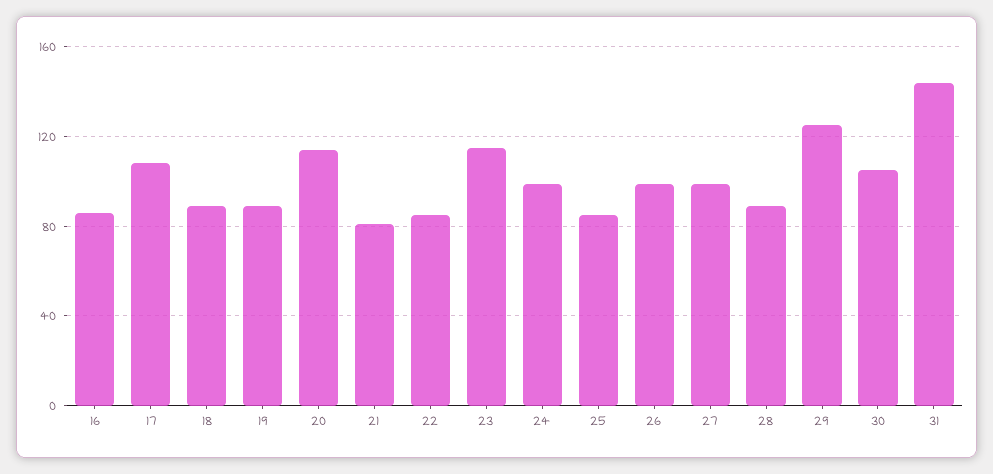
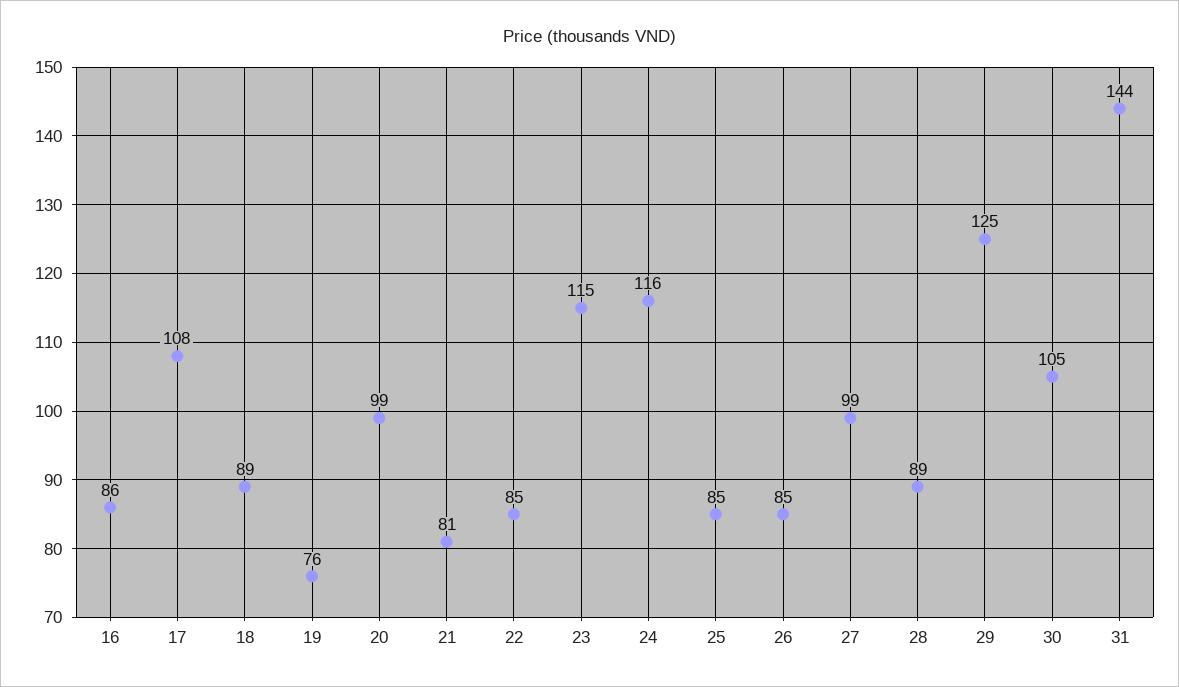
19: 90 -> 76
20: 115 -> 99
24: 100 -> 116
26: 100 -> 85

